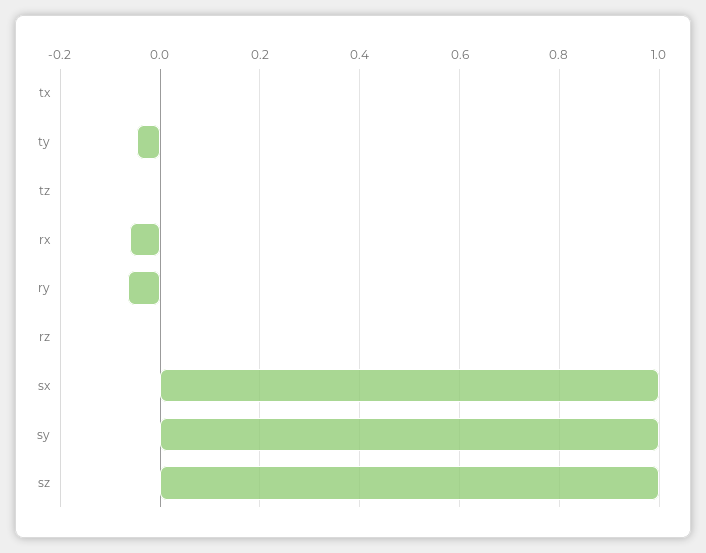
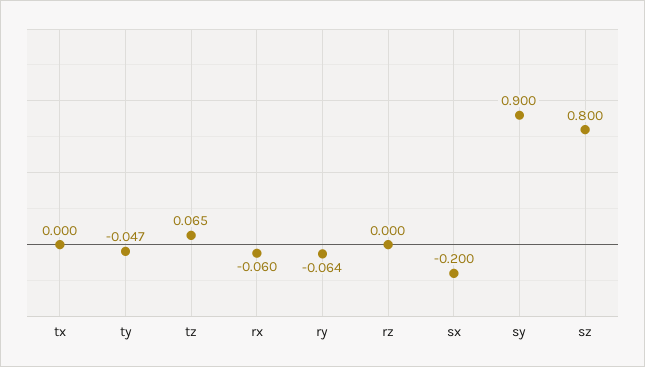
tz: 0 -> 0.065
sx: 1 -> -0.2
sy: 1 -> 0.9
sz: 1 -> 0.8

